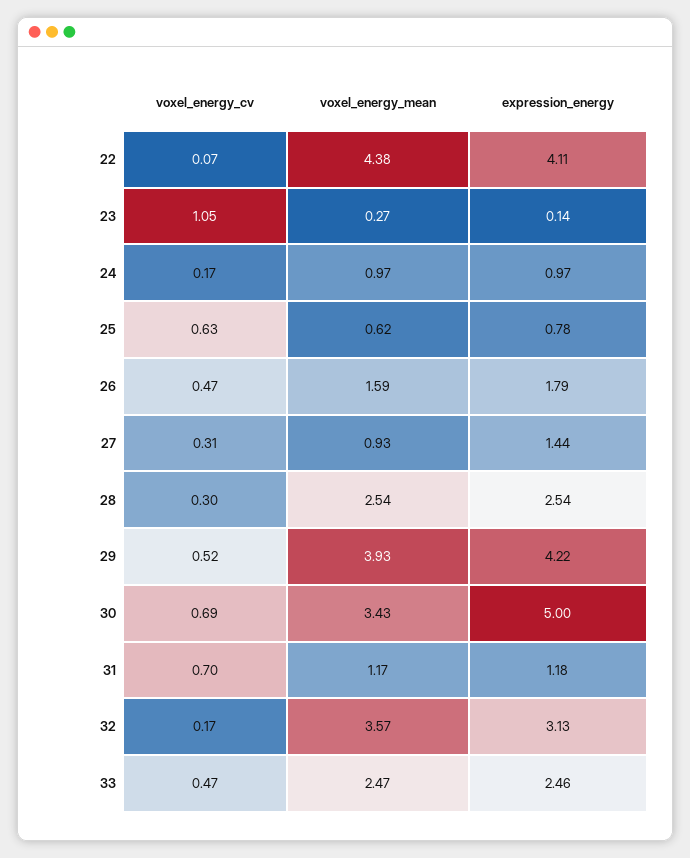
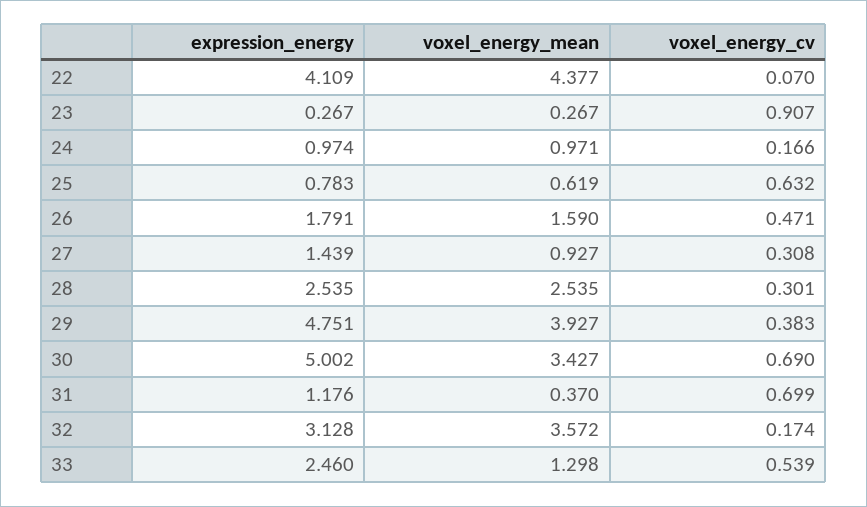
voxel_energy_cv, 23: 1.05 -> 0.907
expression_energy, 23: 0.14 -> 0.267
voxel_energy_cv, 29: 0.52 -> 0.383
expression_energy, 29: 4.22 -> 4.751
voxel_energy_mean, 31: 1.17 -> 0.37
voxel_energy_cv, 33: 0.47 -> 0.539
voxel_energy_mean, 33: 2.47 -> 1.298

